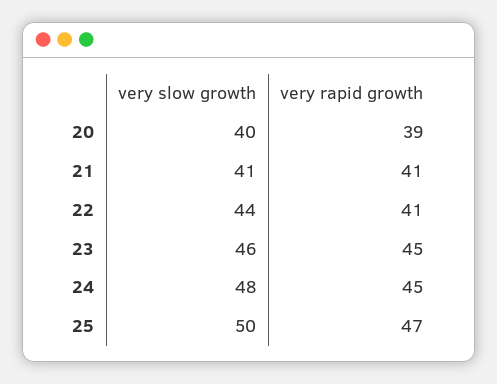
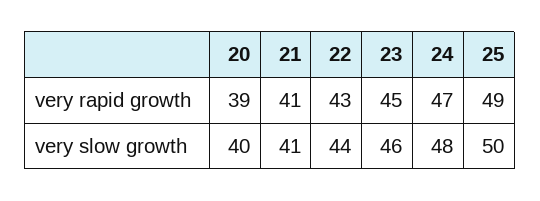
very rapid growth, 22: 41 -> 43
very rapid growth, 24: 45 -> 47
very rapid growth, 25: 47 -> 49

